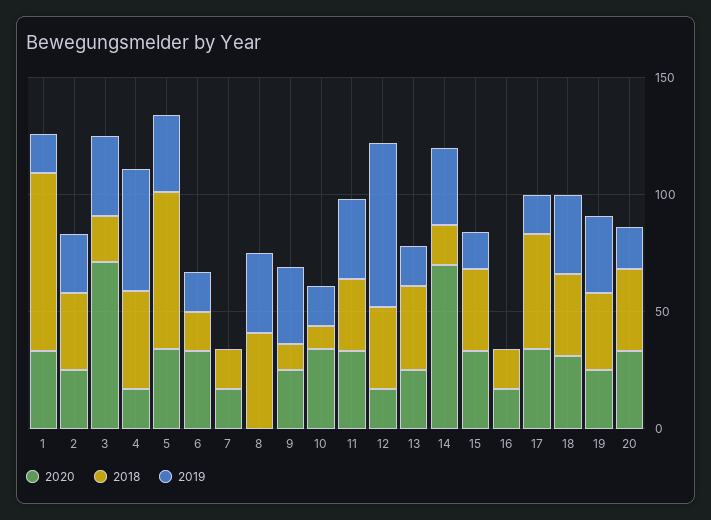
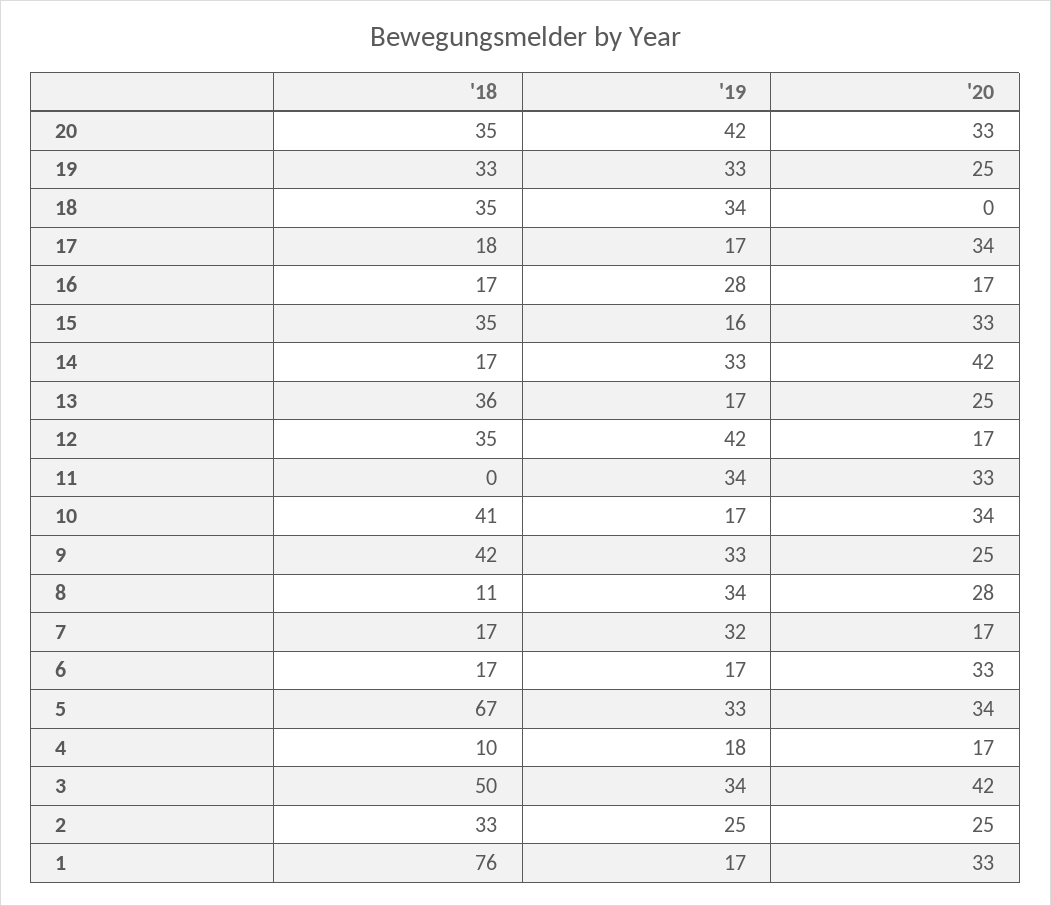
2020, 3: 70 -> 42
2018, 3: 20 -> 50
2018, 4: 40 -> 10
2019, 4: 50 -> 18
2019, 7: 0 -> 32
2020, 8: 0 -> 28
2018, 8: 40 -> 11
2018, 9: 10 -> 42
2018, 10: 10 -> 41
2018, 11: 30 -> 0
2019, 12: 70 -> 42
2020, 14: 70 -> 42
2019, 16: 0 -> 28
2018, 17: 50 -> 18
2020, 18: 30 -> 0
2019, 20: 20 -> 42

